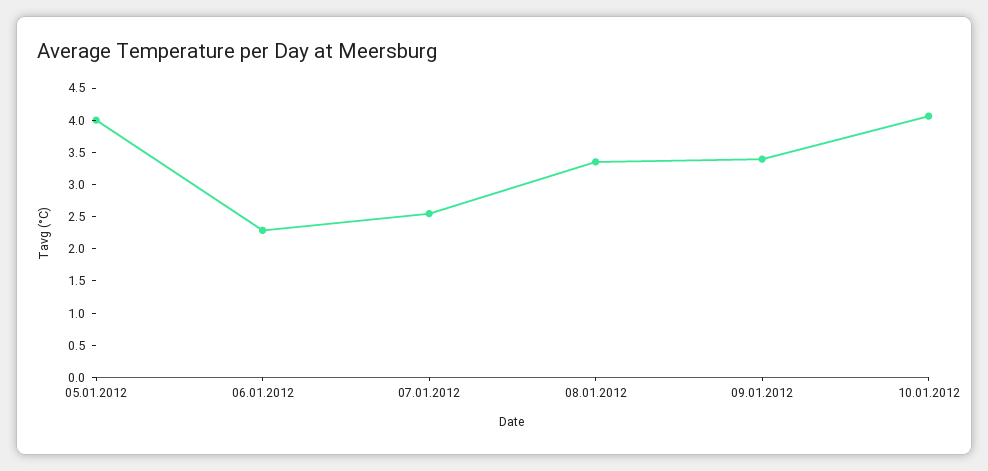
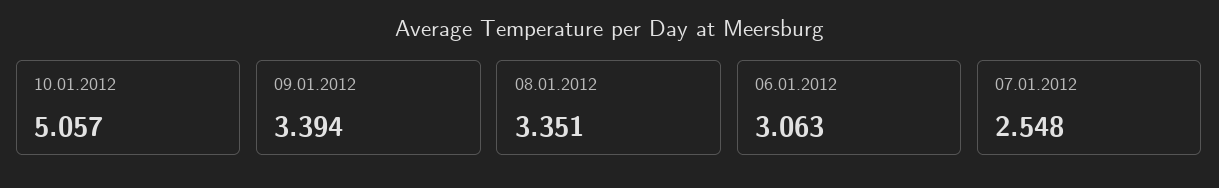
05.01.2012: 4 -> none
06.01.2012: 2.25 -> 3.063
10.01.2012: 4 -> 5.057

